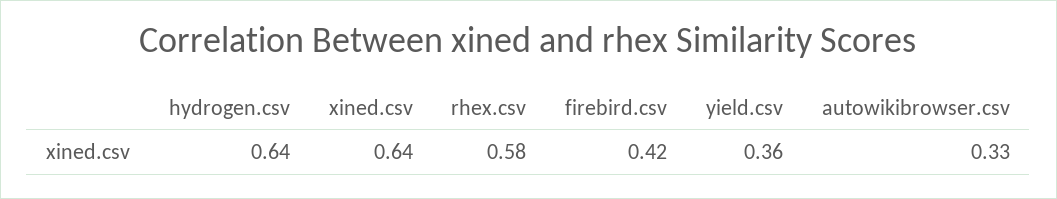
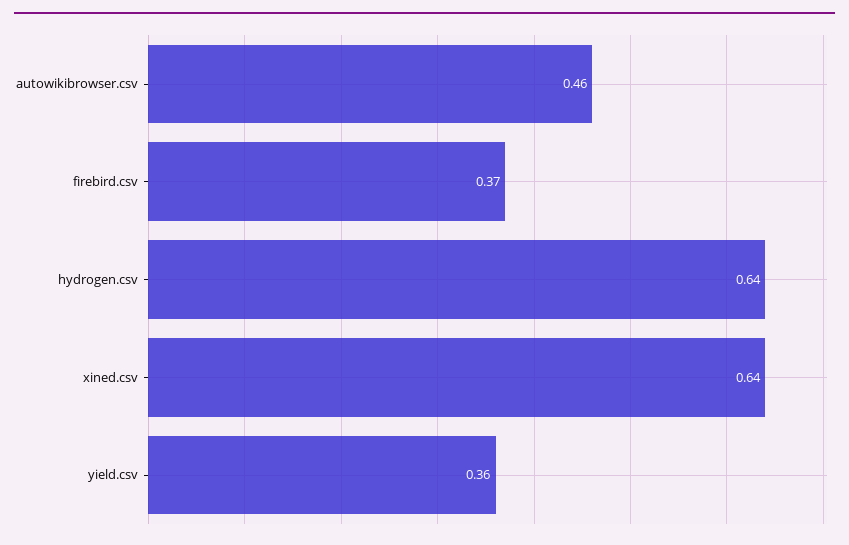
rhex.csv: 0.58 -> none
firebird.csv: 0.42 -> 0.37
autowikibrowser.csv: 0.33 -> 0.46

